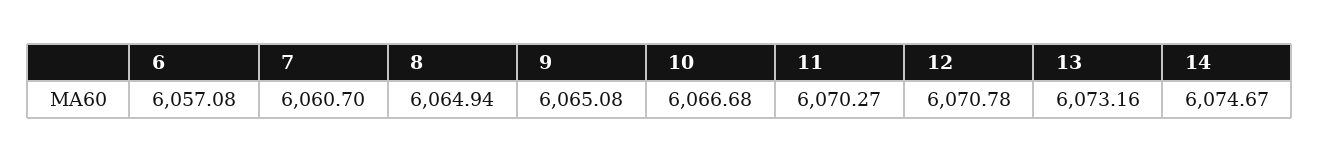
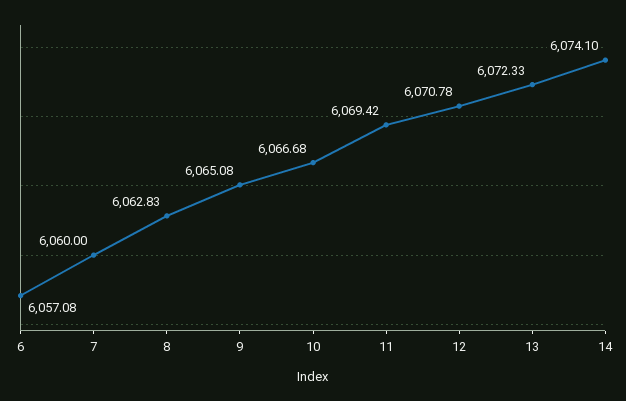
7: 6060.7 -> 6060
8: 6064.94 -> 6062.83
11: 6070.27 -> 6069.42
13: 6073.16 -> 6072.33
14: 6074.67 -> 6074.1

